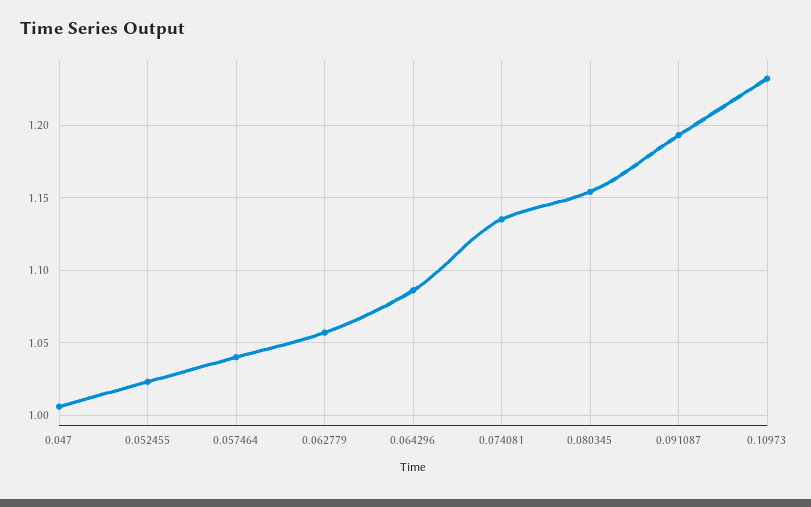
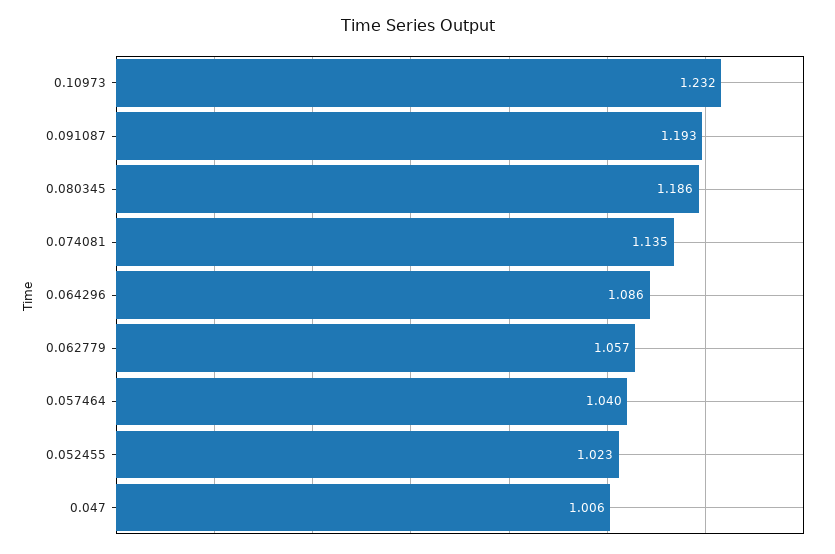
0.080345: 1.155 -> 1.186

